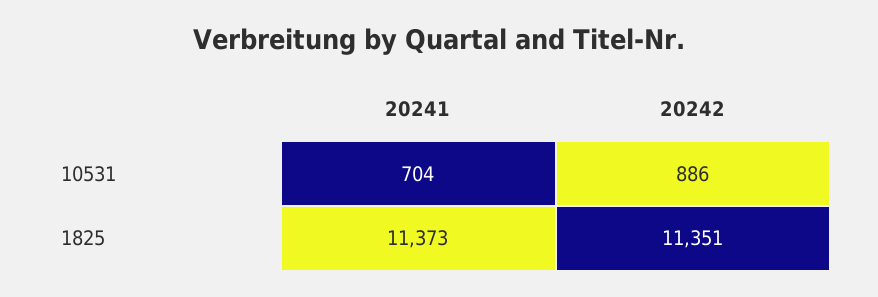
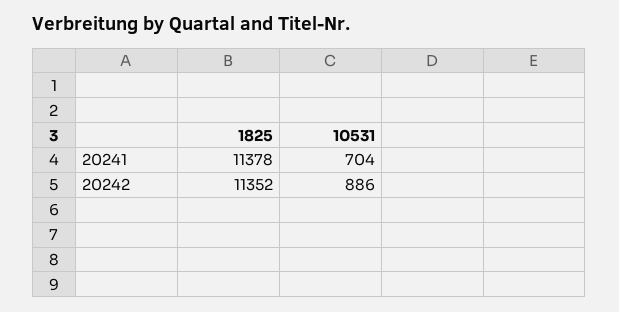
20241, 1825: 11373 -> 11378
20242, 1825: 11351 -> 11352

